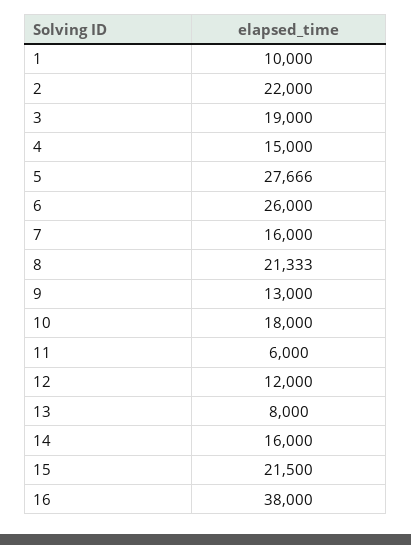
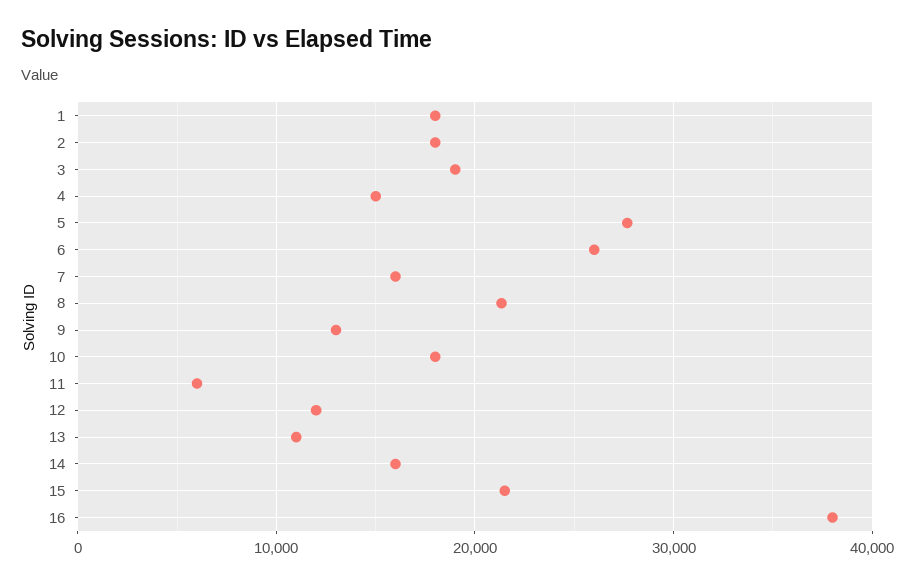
1: 10000 -> 18000
2: 22000 -> 18000
13: 8000 -> 11000

